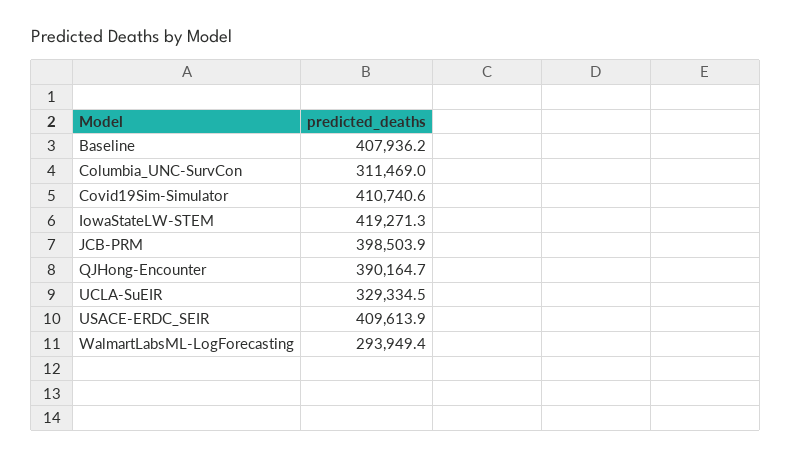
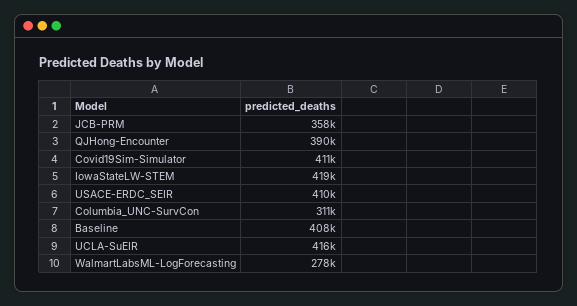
JCB-PRM: 398503.9 -> 358000
UCLA-SuEIR: 329334.5 -> 416000
WalmartLabsML-LogForecasting: 293949.4 -> 278000

